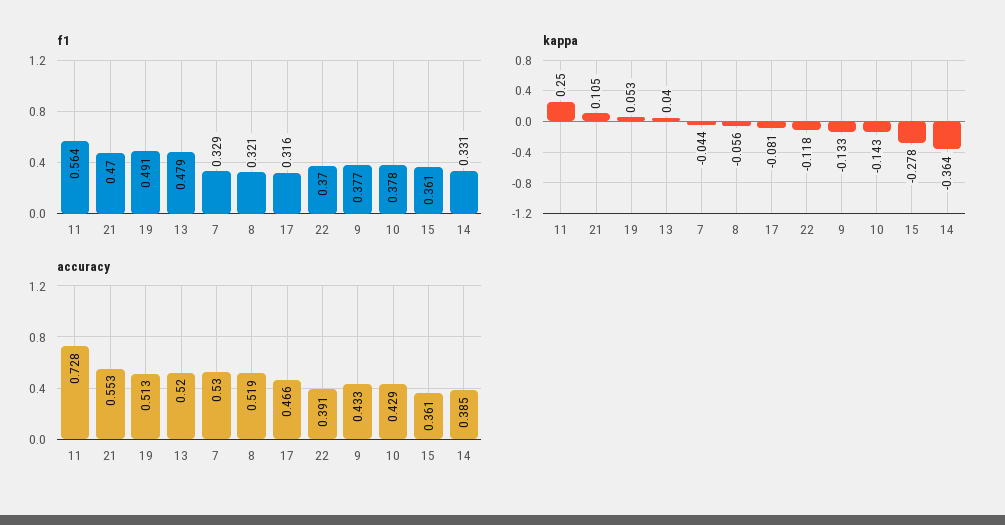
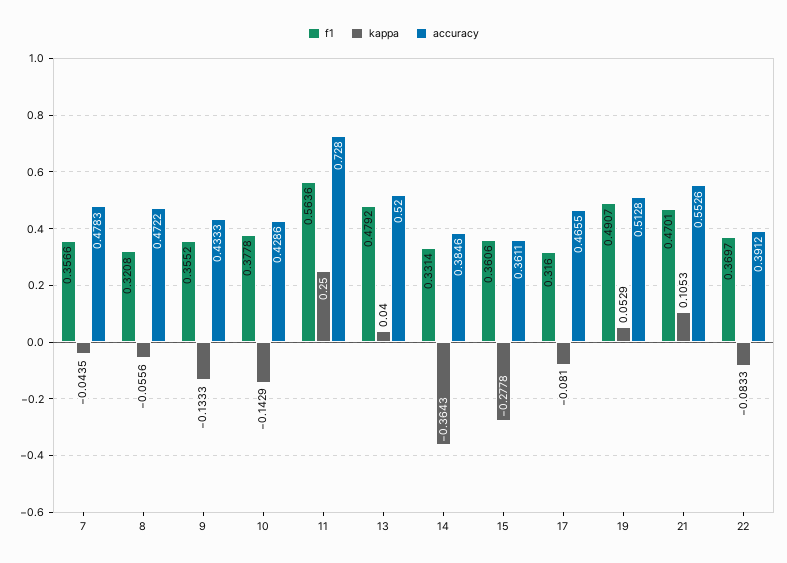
f1, 7: 0.329 -> 0.3566
f1, 9: 0.377 -> 0.3552
kappa, 22: -0.118 -> -0.0833
accuracy, 7: 0.53 -> 0.4783
accuracy, 8: 0.519 -> 0.4722

